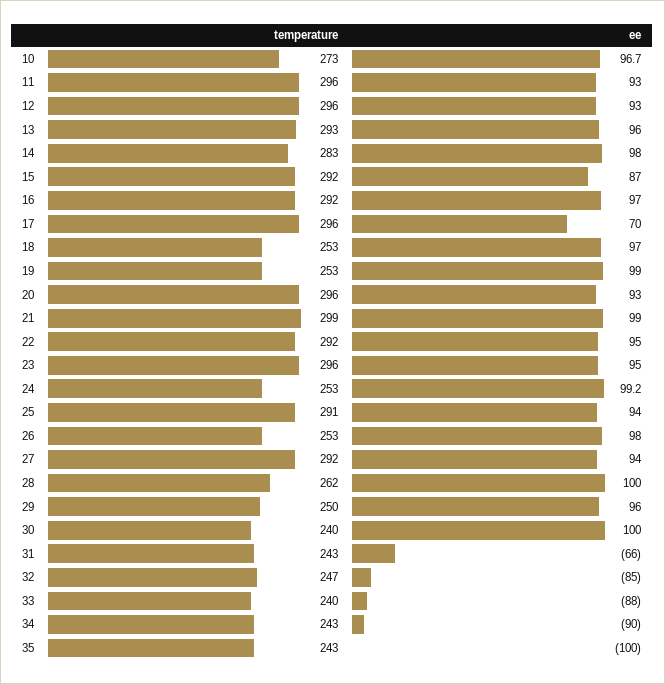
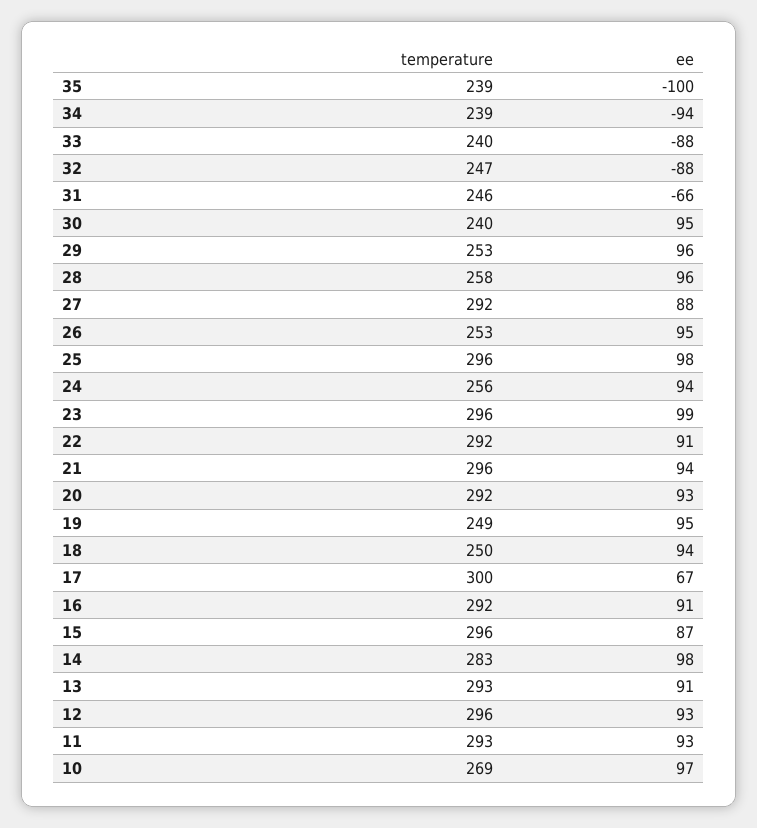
temperature, 10: 273 -> 269
temperature, 11: 296 -> 293
ee, 13: 96 -> 91
temperature, 15: 292 -> 296
ee, 16: 97 -> 91
temperature, 17: 296 -> 300
ee, 17: 70 -> 67
temperature, 18: 253 -> 250
ee, 18: 97 -> 94
temperature, 19: 253 -> 249
ee, 19: 99 -> 95
temperature, 20: 296 -> 292
temperature, 21: 299 -> 296
ee, 21: 99 -> 94
ee, 22: 95 -> 91
ee, 23: 95 -> 99
temperature, 24: 253 -> 256
ee, 24: 99.2 -> 94
temperature, 25: 291 -> 296
ee, 25: 94 -> 98
ee, 26: 98 -> 95
ee, 27: 94 -> 88
temperature, 28: 262 -> 258
ee, 28: 100 -> 96
temperature, 29: 250 -> 253
ee, 30: 100 -> 95
temperature, 31: 243 -> 246
ee, 32: -85 -> -88
temperature, 34: 243 -> 239
ee, 34: -90 -> -94
temperature, 35: 243 -> 239

